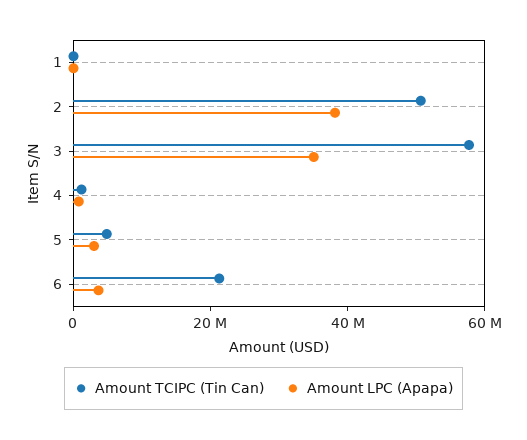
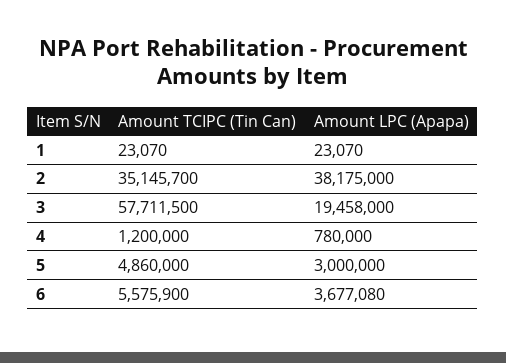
Amount TCIPC (Tin Can), 2: 50000000 -> 35145700
Amount LPC (Apapa), 3: 35000000 -> 19458000
Amount TCIPC (Tin Can), 6: 20000000 -> 5575900

